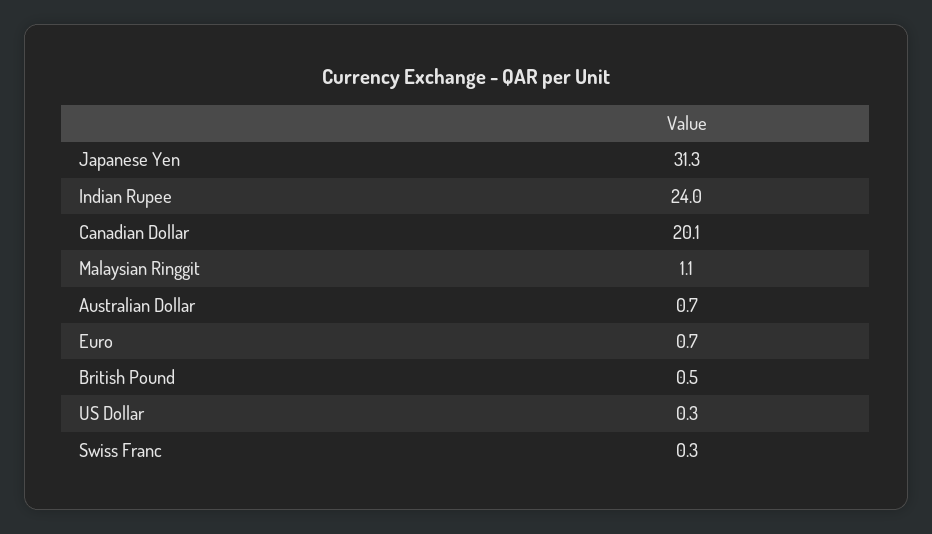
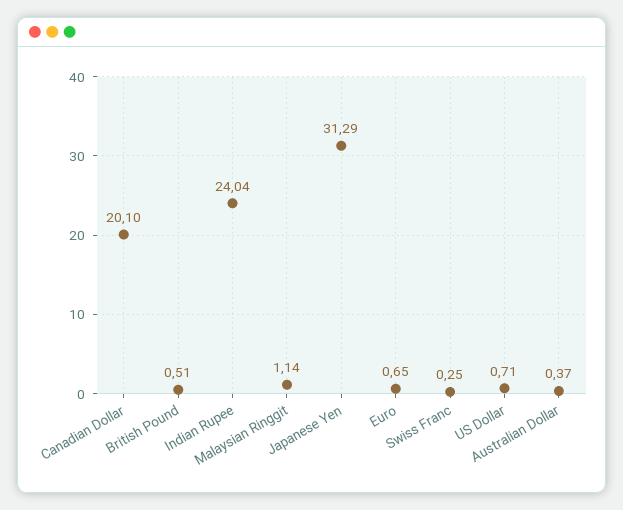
Australian Dollar: 0.7 -> 0.37
US Dollar: 0.3 -> 0.71

